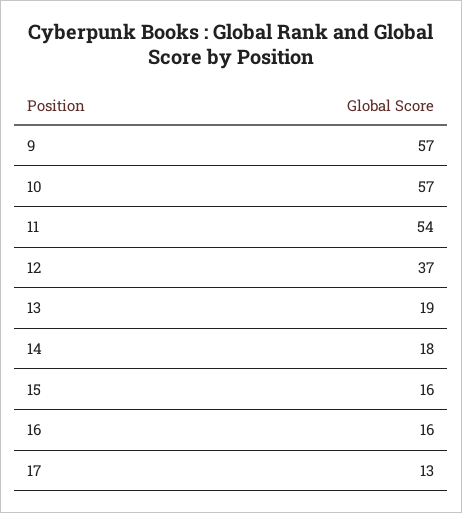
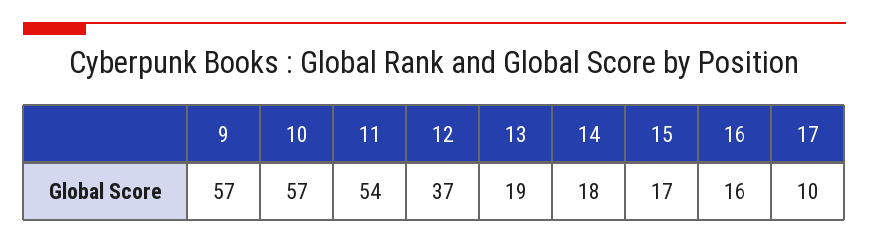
15: 16 -> 17
17: 13 -> 10

